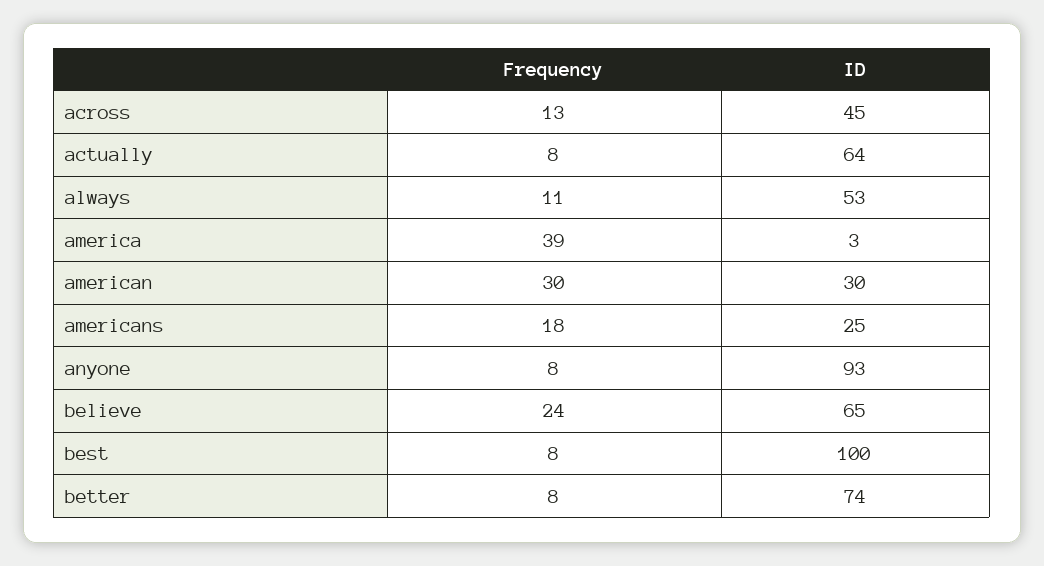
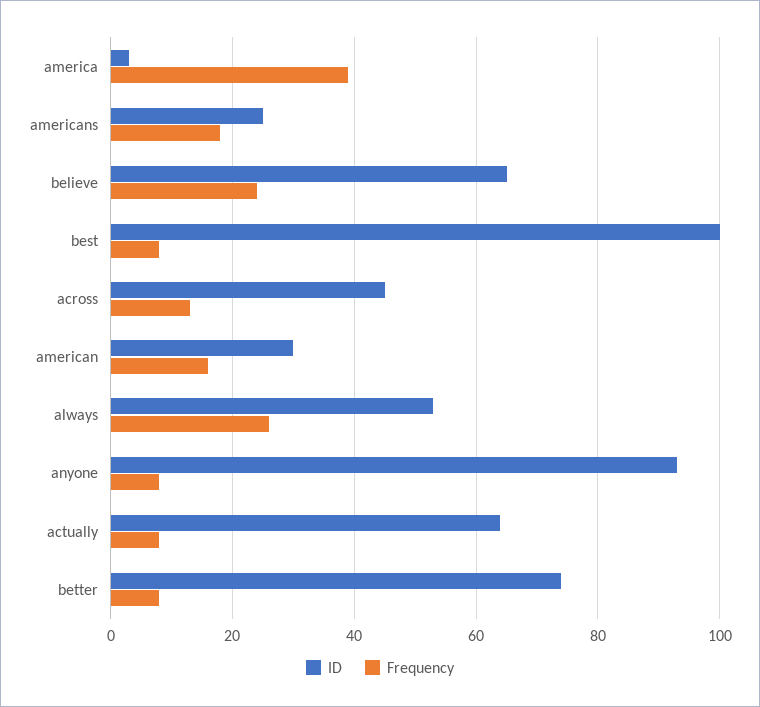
Frequency, always: 11 -> 25
Frequency, american: 30 -> 15

